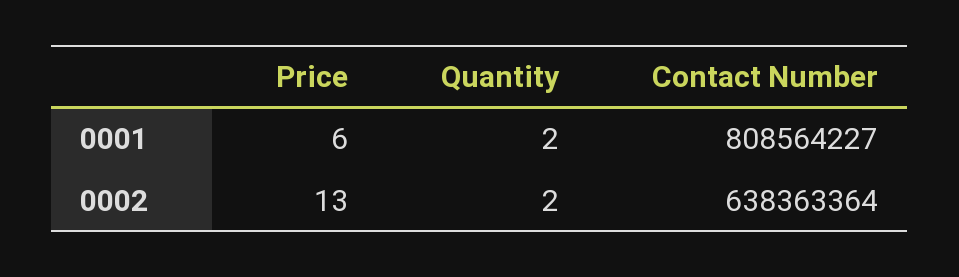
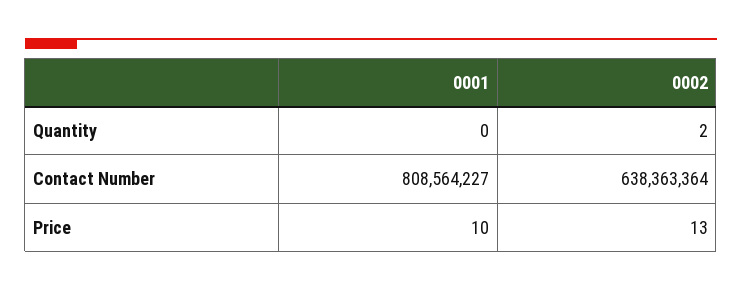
Price, 0001: 6 -> 10
Quantity, 0001: 2 -> 0

